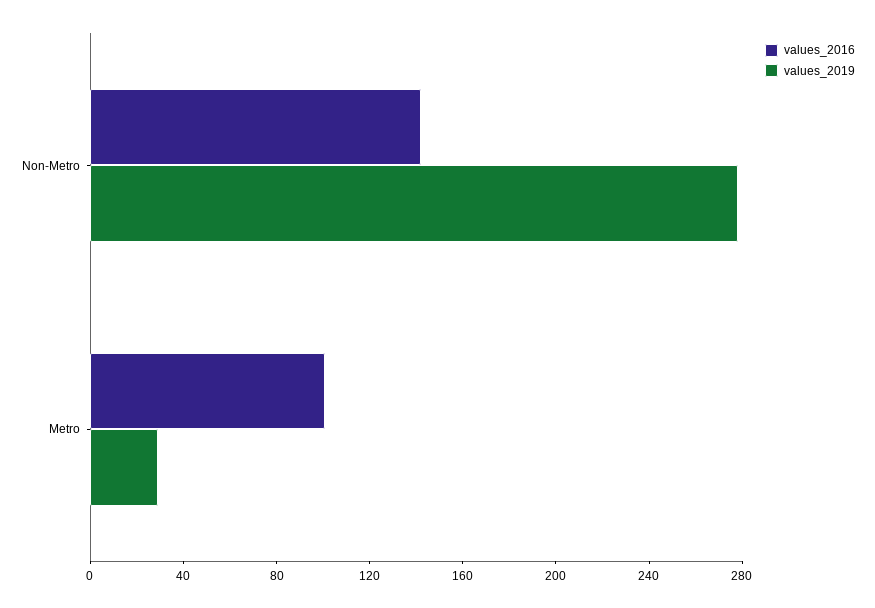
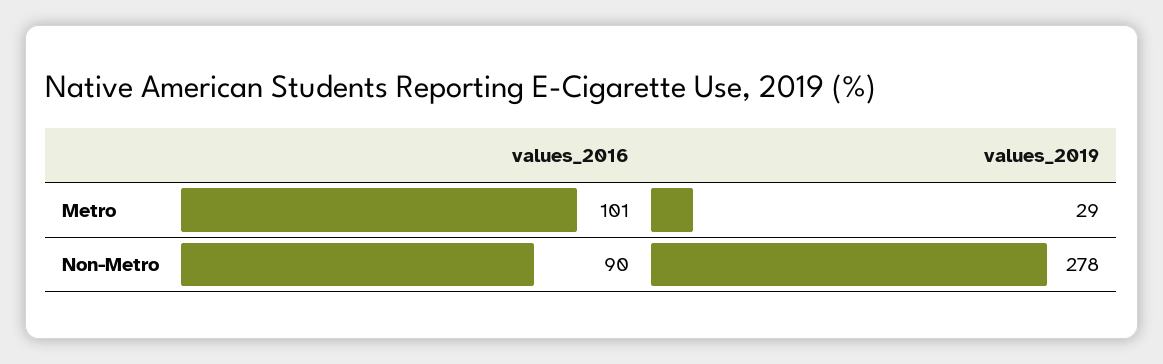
values_2016, Non-Metro: 140 -> 90

